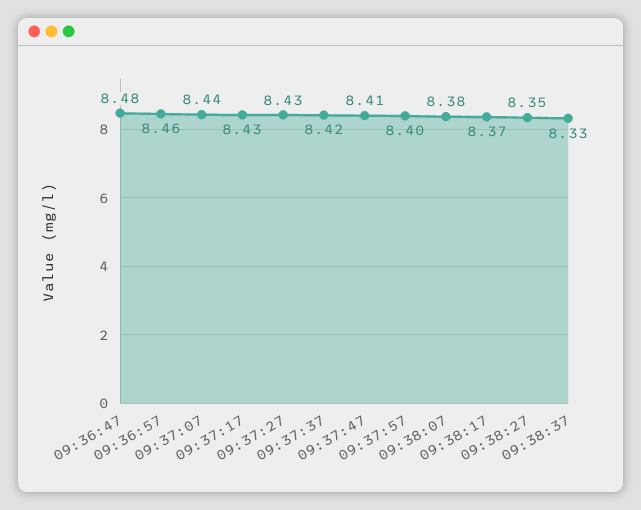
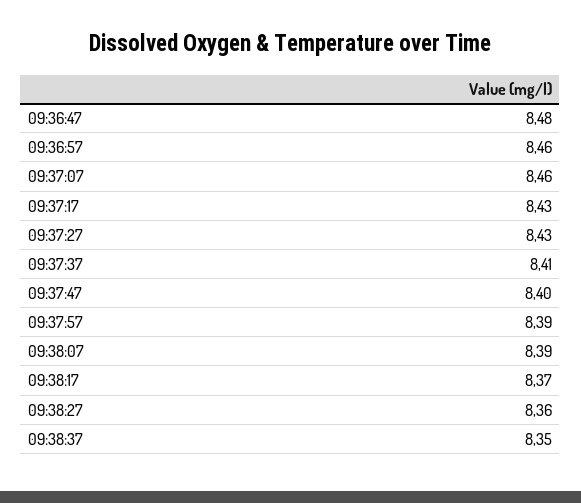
09:37:07: 8.44 -> 8.46
09:37:37: 8.42 -> 8.41
09:37:47: 8.41 -> 8.4
09:37:57: 8.4 -> 8.39
09:38:07: 8.38 -> 8.39
09:38:27: 8.35 -> 8.36
09:38:37: 8.33 -> 8.35

